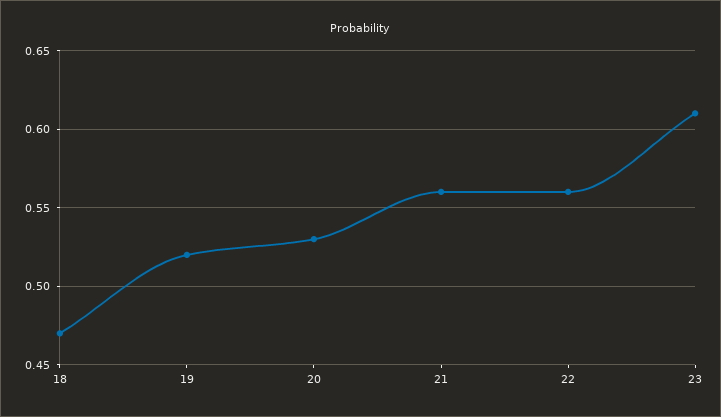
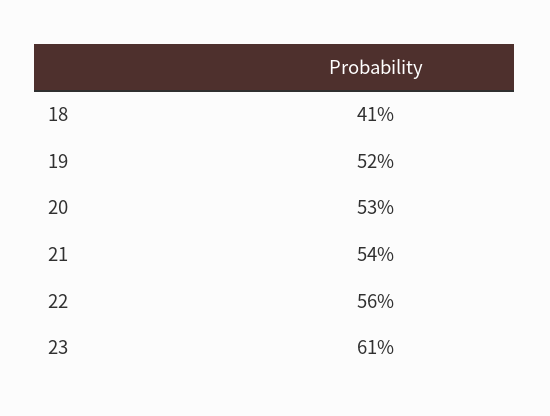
18: 0.47 -> 0.41
21: 0.56 -> 0.54

